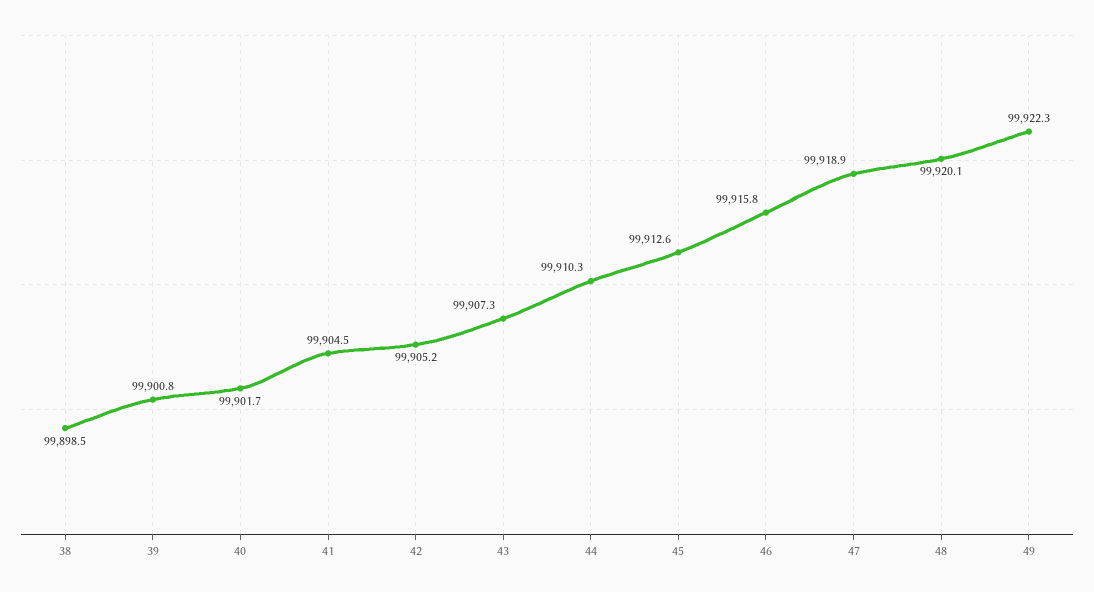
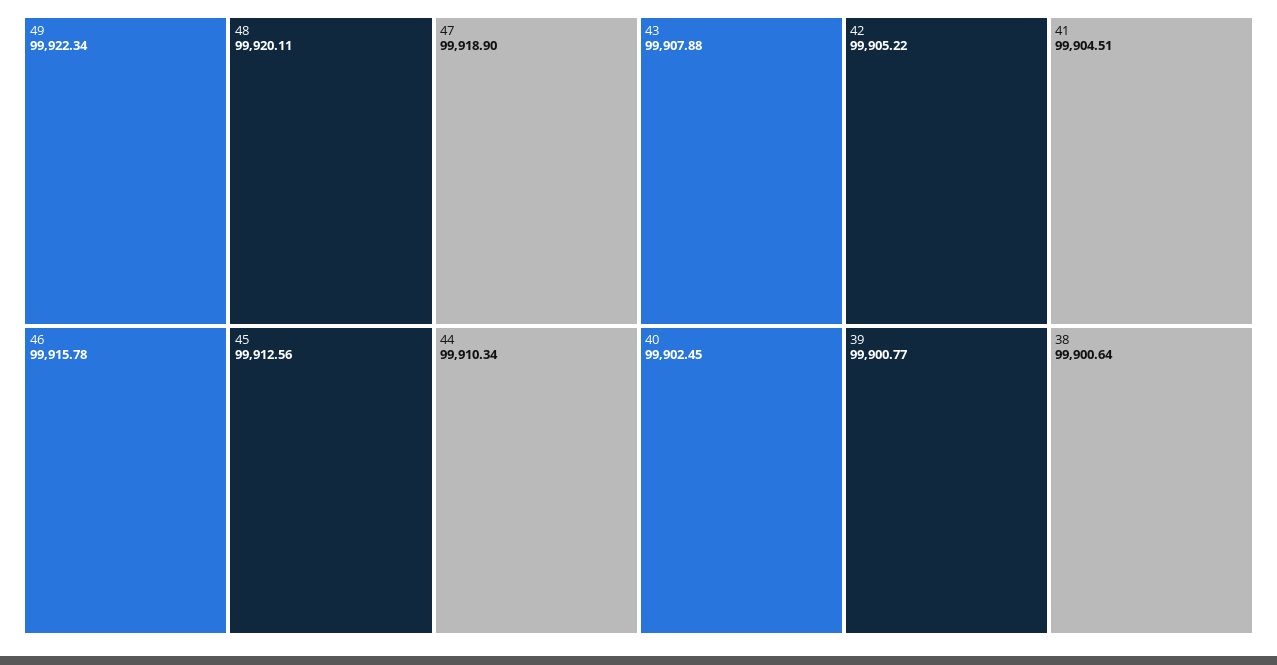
38: 99898.5 -> 99900.64
40: 99901.7 -> 99902.45
43: 99907.3 -> 99907.88

